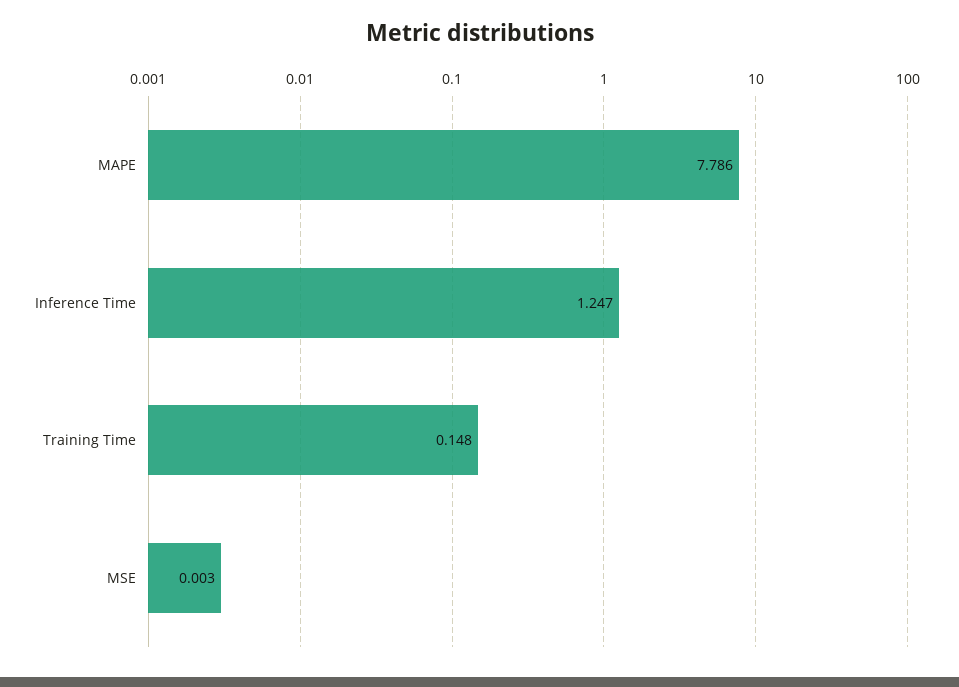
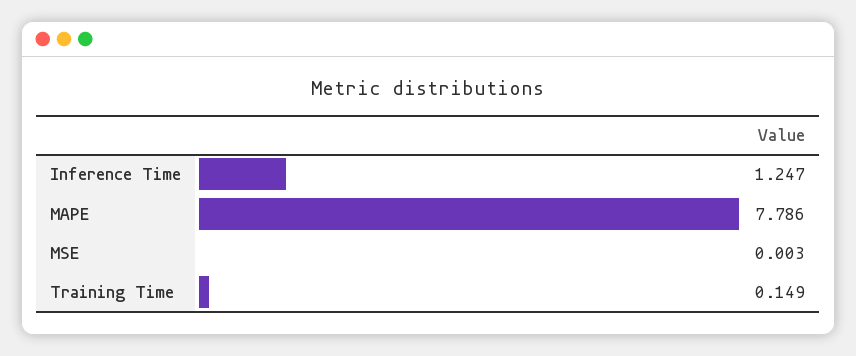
Training Time: 0.148 -> 0.149

